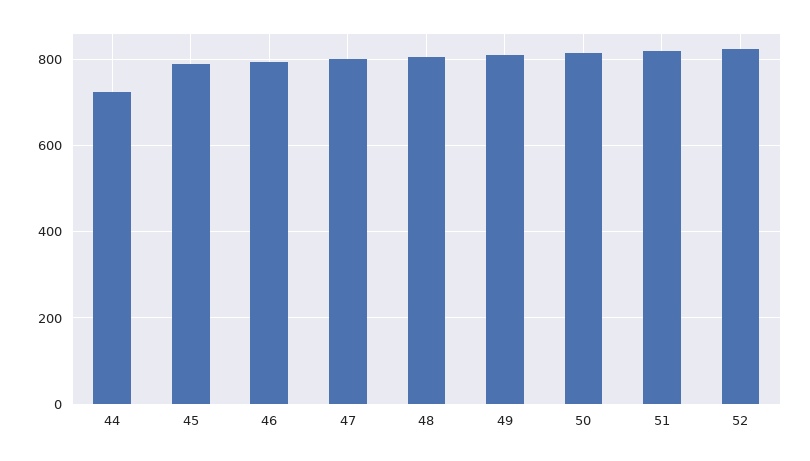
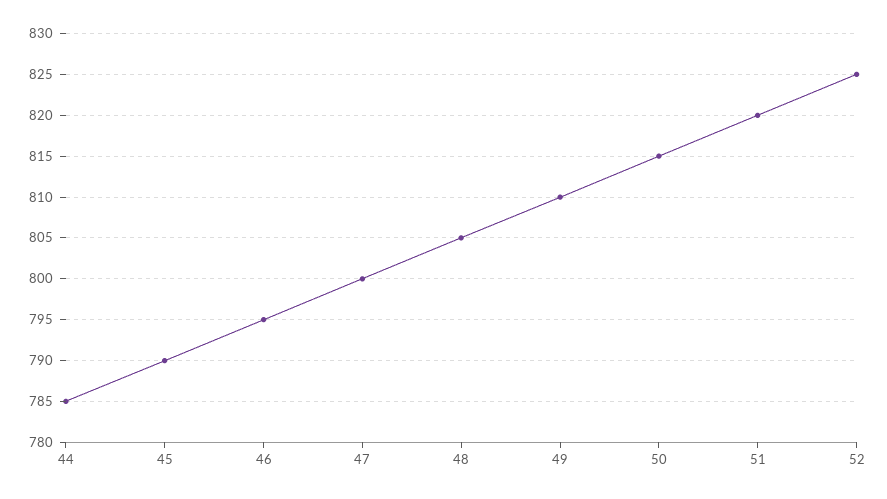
44: 720 -> 785

